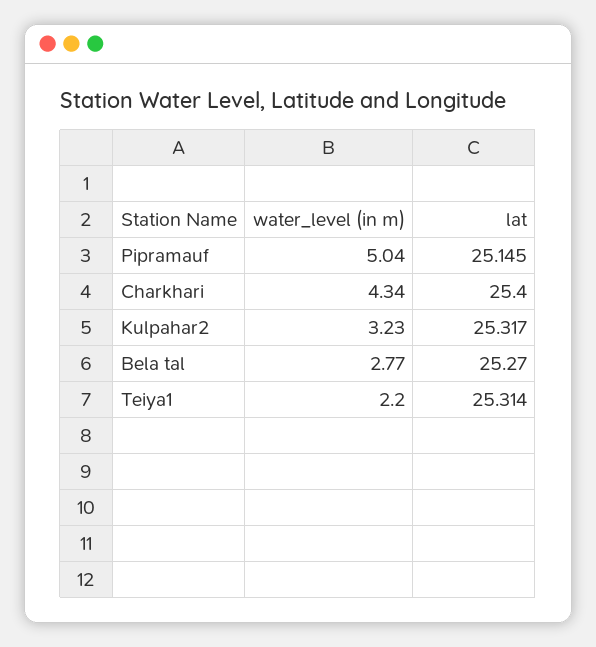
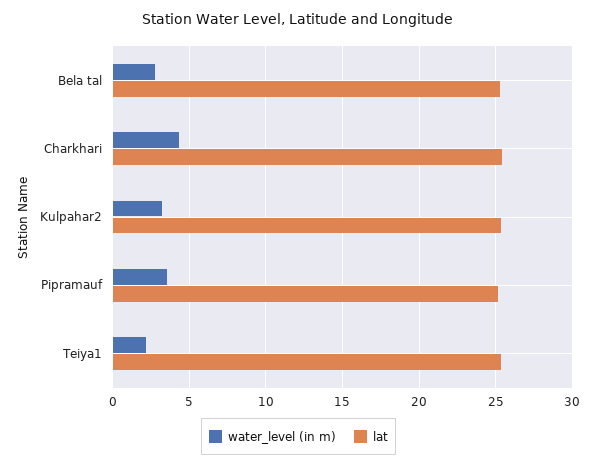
water_level (in m), Pipramauf: 5.04 -> 3.5

